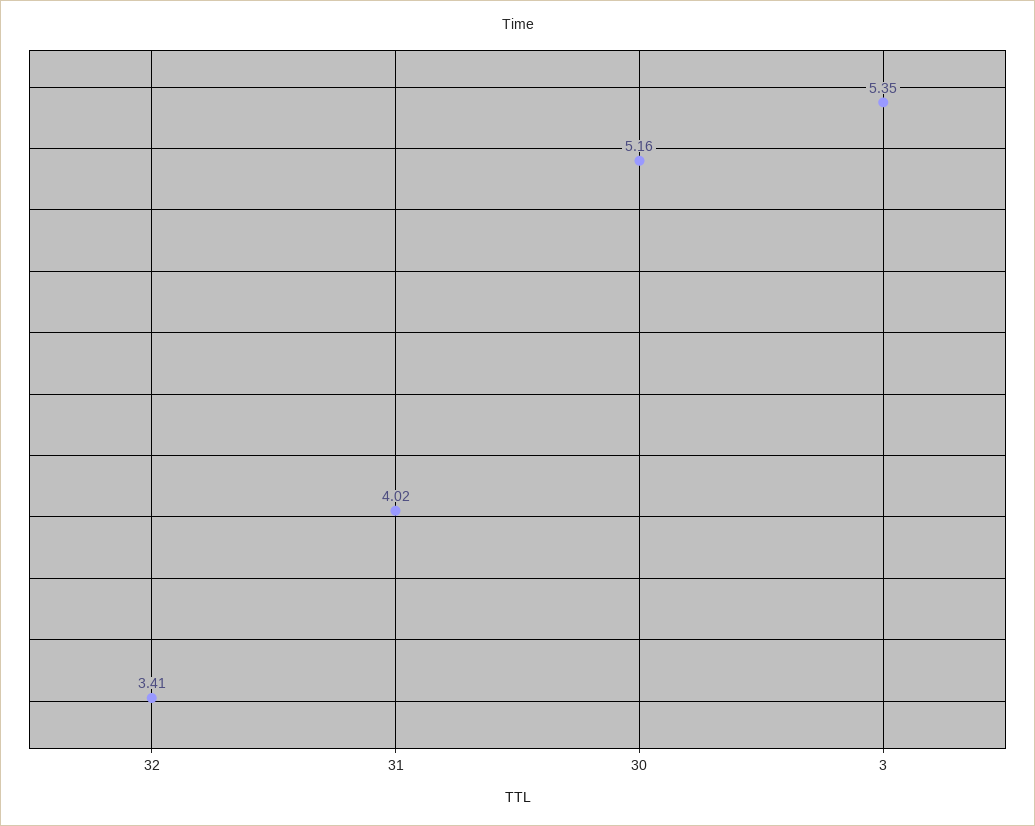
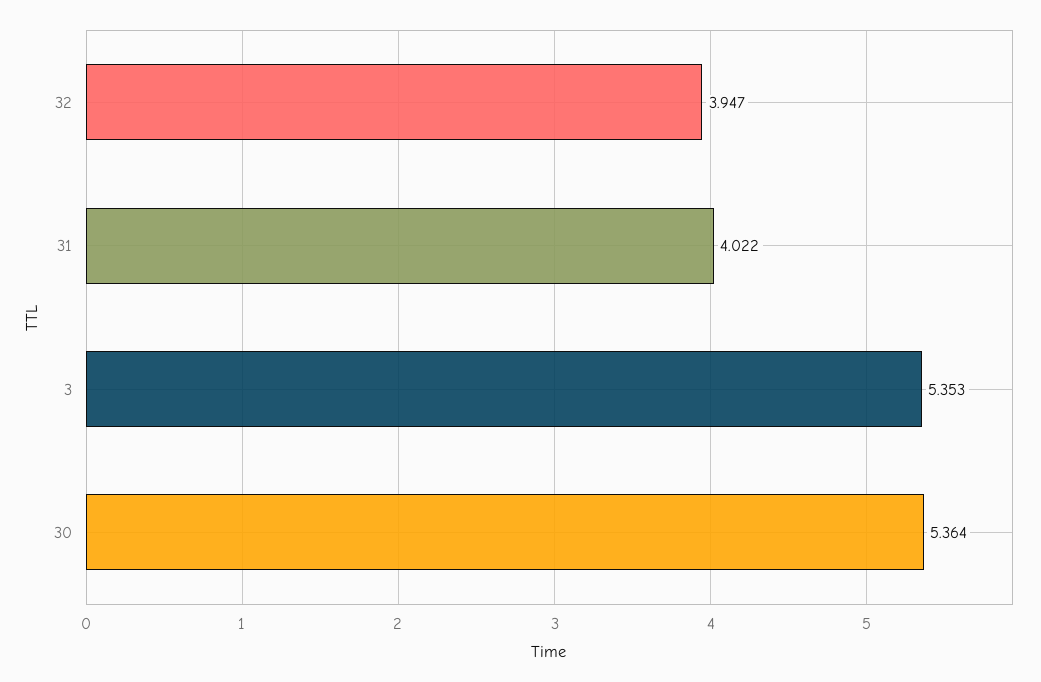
32: 3.41 -> 3.947
30: 5.16 -> 5.364

